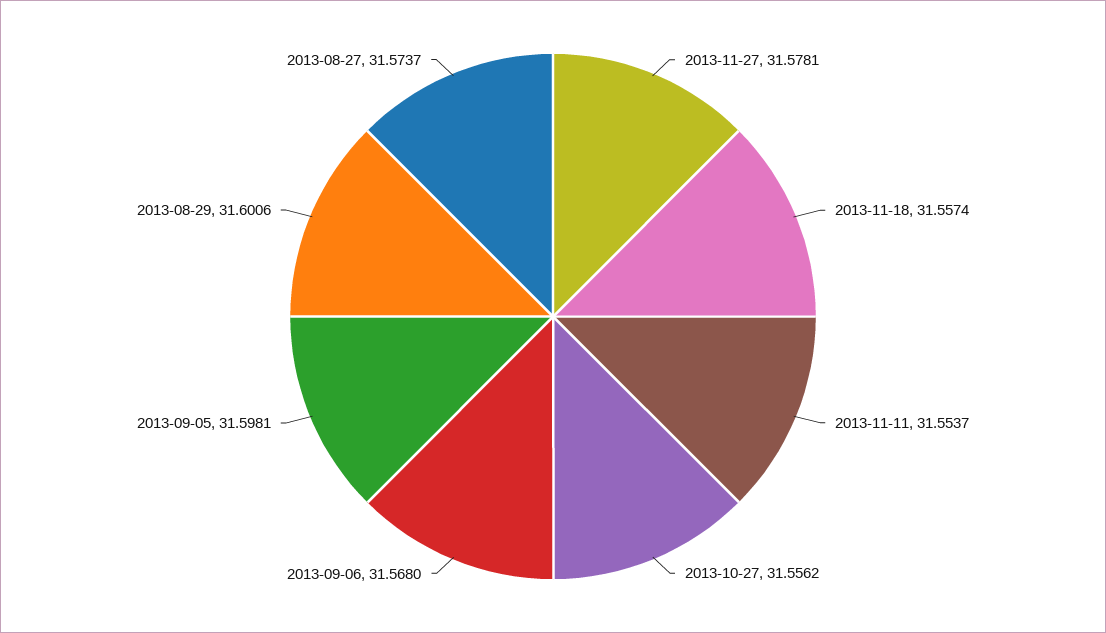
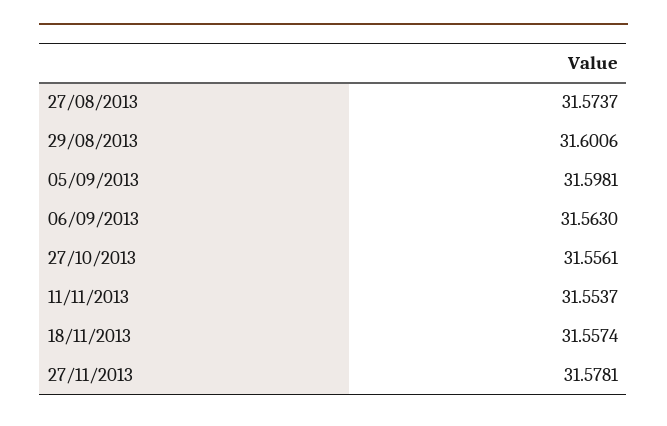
2013-10-27: 31.5562 -> 31.5561
2013-09-06: 31.568 -> 31.563

